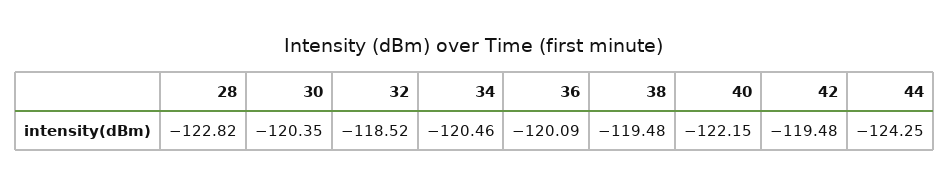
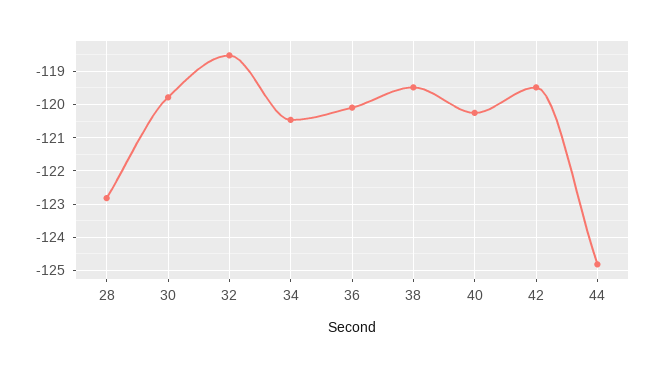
30: -120.35 -> -119.8
40: -122.15 -> -120.2
44: -124.25 -> -124.8

